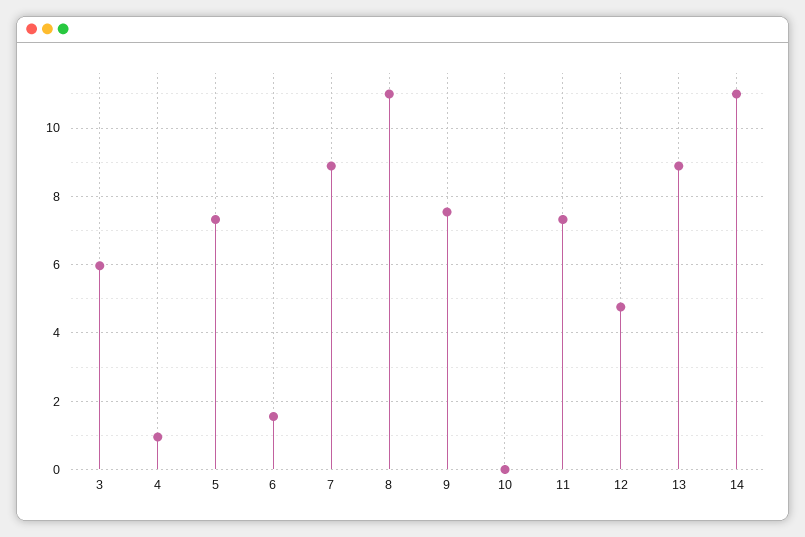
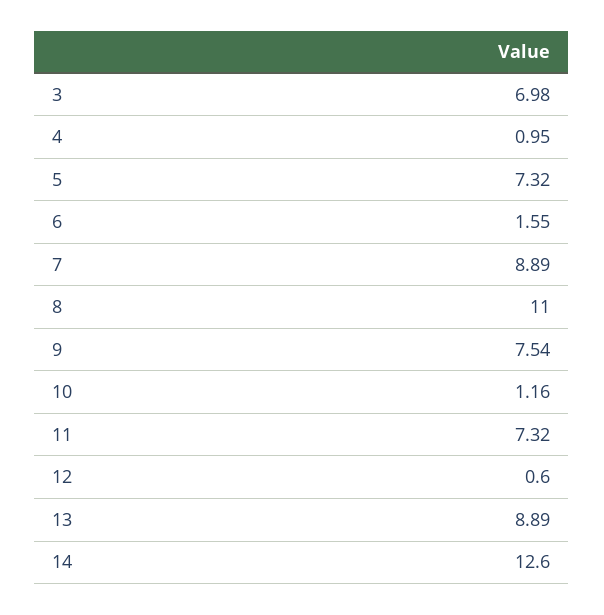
3: 6 -> 6.98
10: 0 -> 1.16
12: 4.8 -> 0.6
14: 11 -> 12.6

